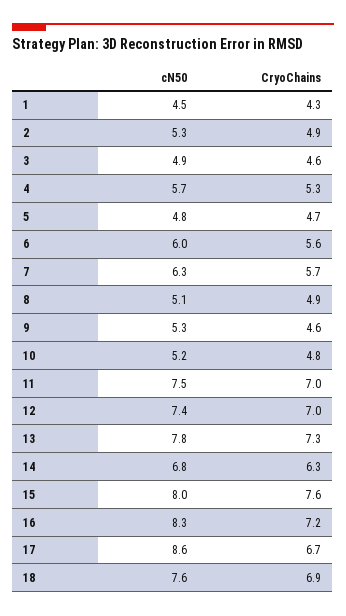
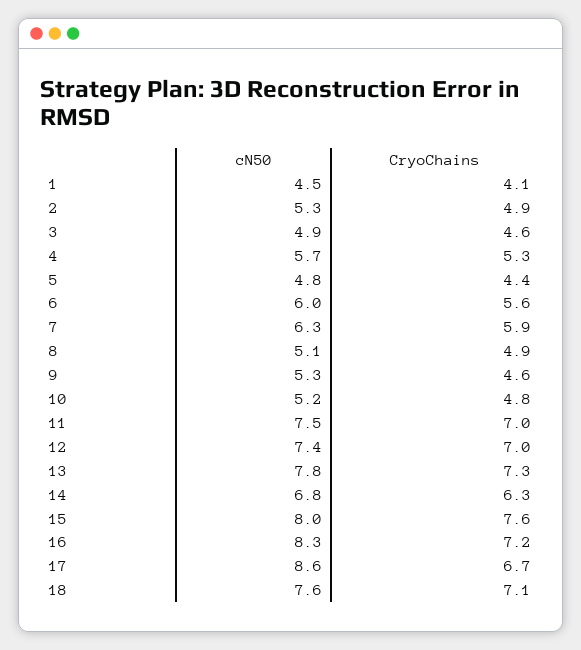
CryoChains, 1: 4.3 -> 4.1
CryoChains, 5: 4.7 -> 4.4
CryoChains, 7: 5.7 -> 5.9
CryoChains, 18: 6.9 -> 7.1

